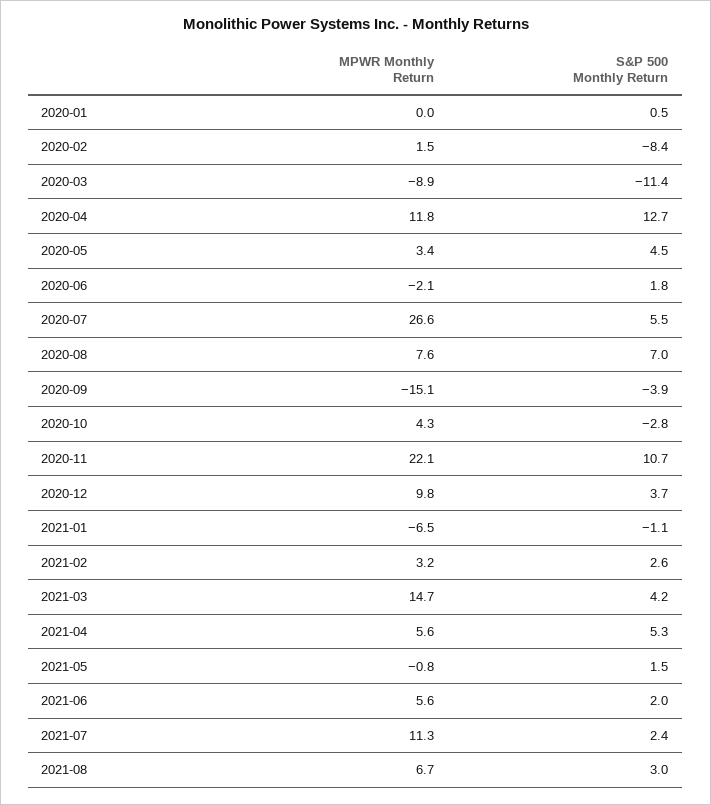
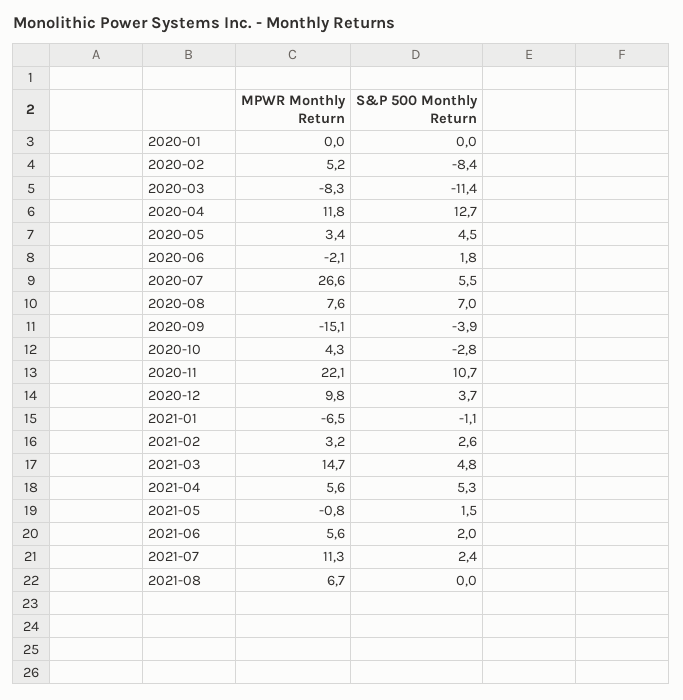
S&P 500 Monthly Return, 2020-01: 0.5 -> 0
MPWR Monthly Return, 2020-02: 1.5 -> 5.2
MPWR Monthly Return, 2020-03: -8.9 -> -8.3
S&P 500 Monthly Return, 2021-03: 4.2 -> 4.8
S&P 500 Monthly Return, 2021-08: 3 -> 0

